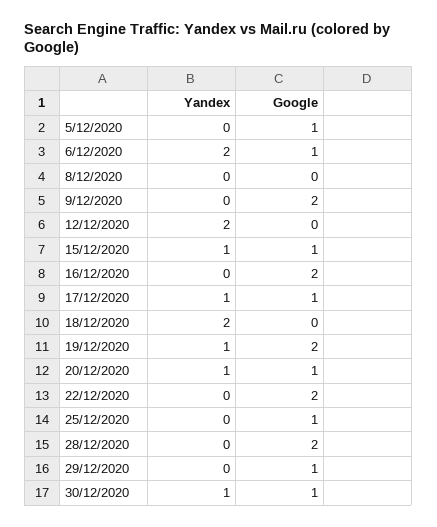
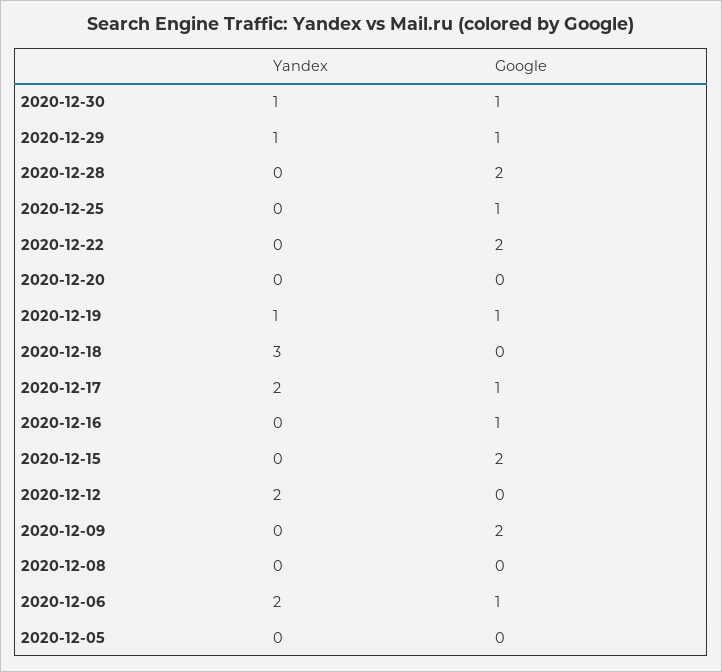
Google, 5/12/2020: 1 -> 0
Yandex, 15/12/2020: 1 -> 0
Google, 15/12/2020: 1 -> 2
Google, 16/12/2020: 2 -> 1
Yandex, 17/12/2020: 1 -> 2
Yandex, 18/12/2020: 2 -> 3
Google, 19/12/2020: 2 -> 1
Yandex, 20/12/2020: 1 -> 0
Google, 20/12/2020: 1 -> 0
Yandex, 29/12/2020: 0 -> 1

